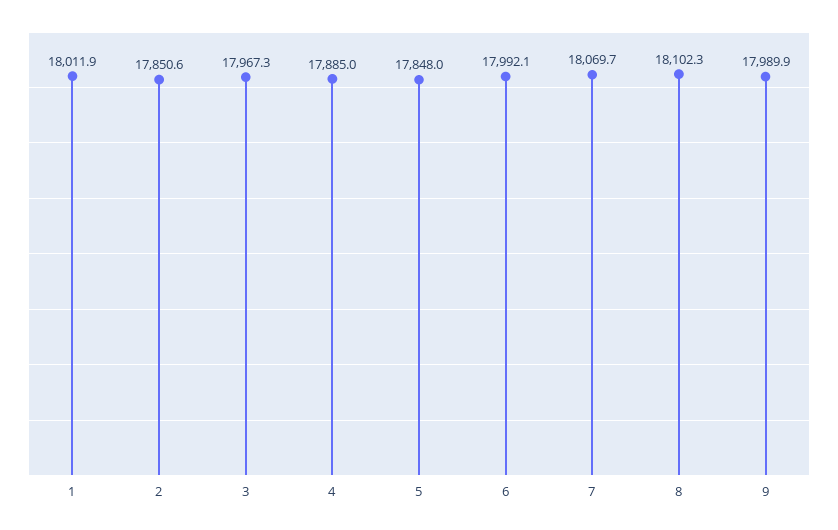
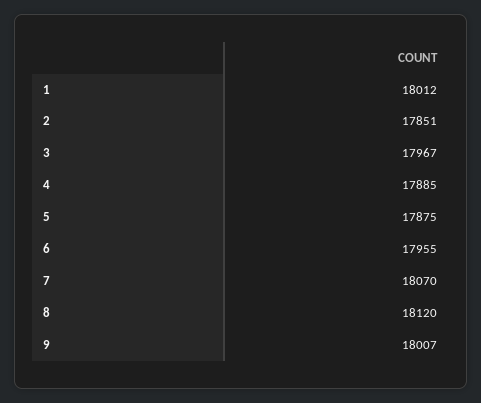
5: 17848 -> 17875
6: 17992.1 -> 17955
8: 18102.3 -> 18120
9: 17989.9 -> 18007

